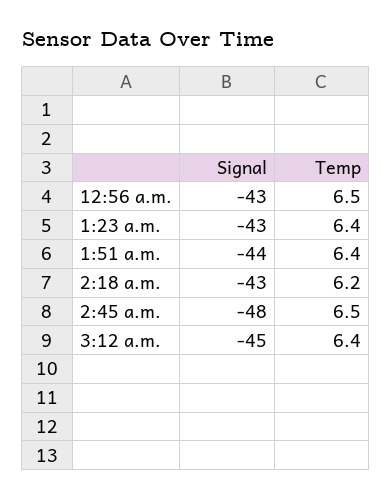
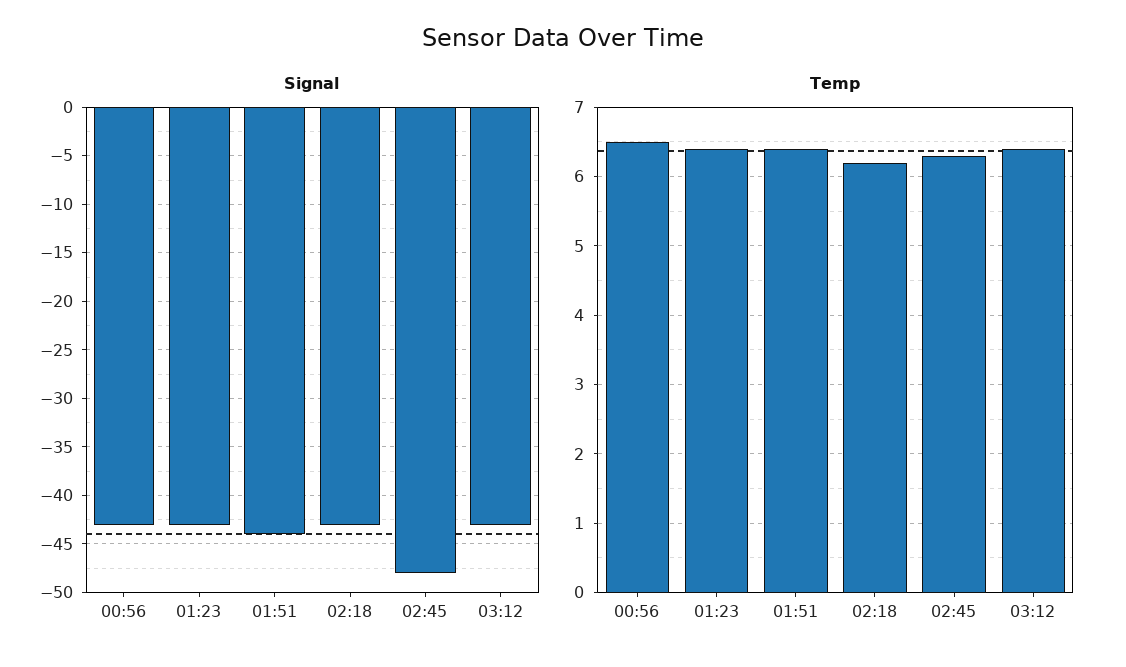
Temp, 2:45 a.m.: 6.5 -> 6.3
Signal, 3:12 a.m.: -45 -> -43

